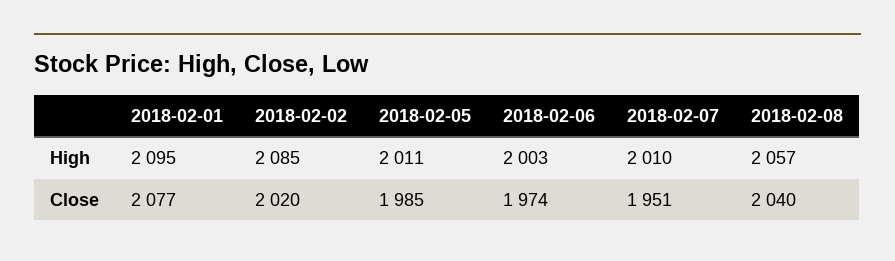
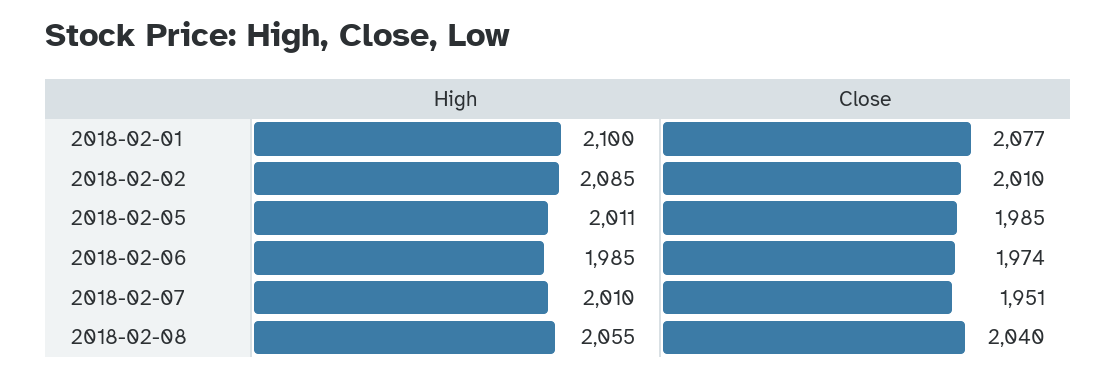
2018-02-01, High: 2095 -> 2100
2018-02-06, High: 2003 -> 1985
2018-02-08, High: 2057 -> 2055
2018-02-02, Close: 2020 -> 2010

